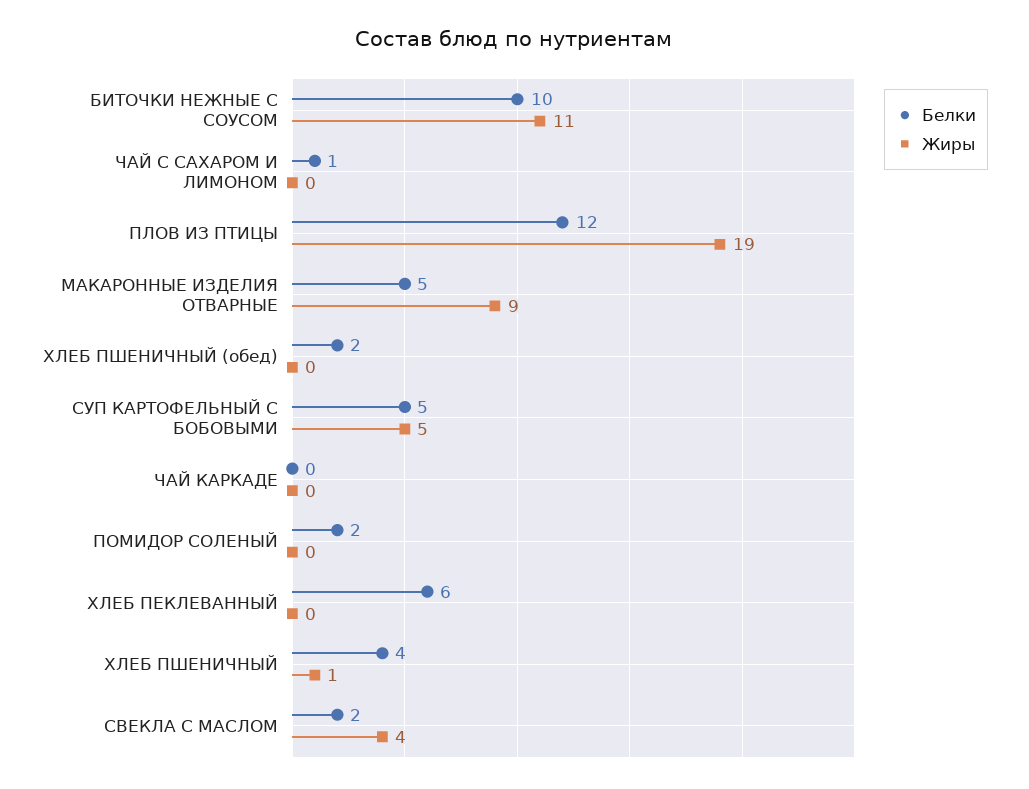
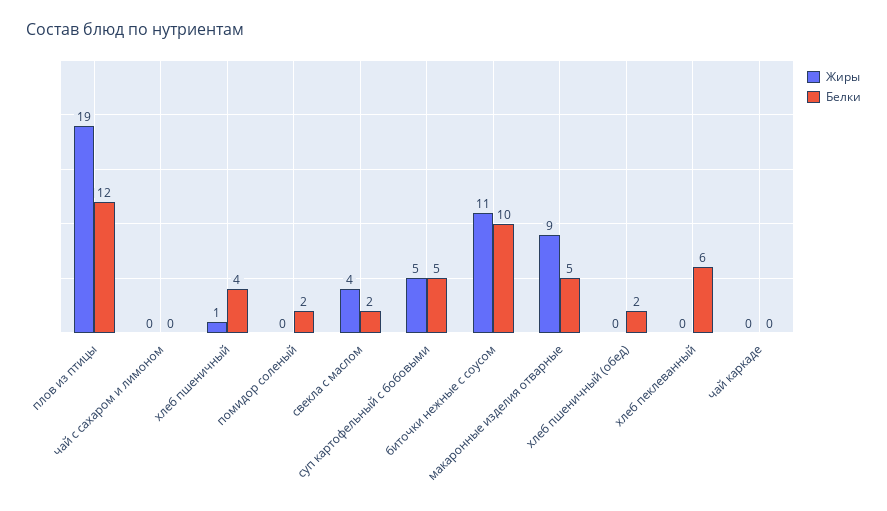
Белки, ЧАЙ С САХАРОМ И ЛИМОНОМ: 1 -> 0

